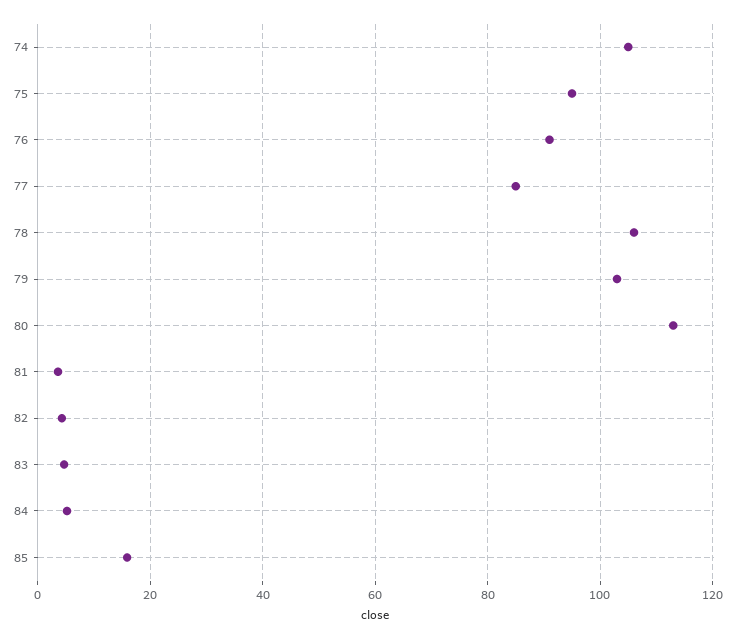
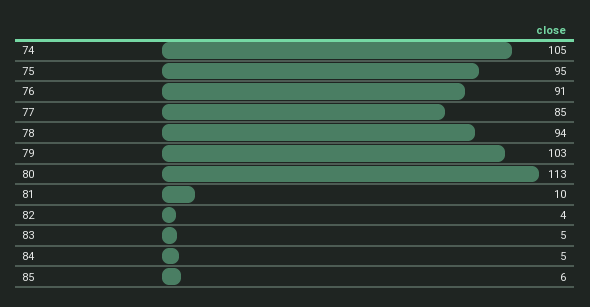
78: 106 -> 94
81: 4 -> 10
85: 16 -> 6

